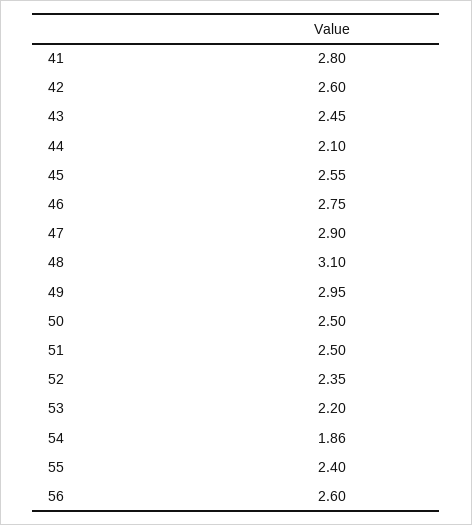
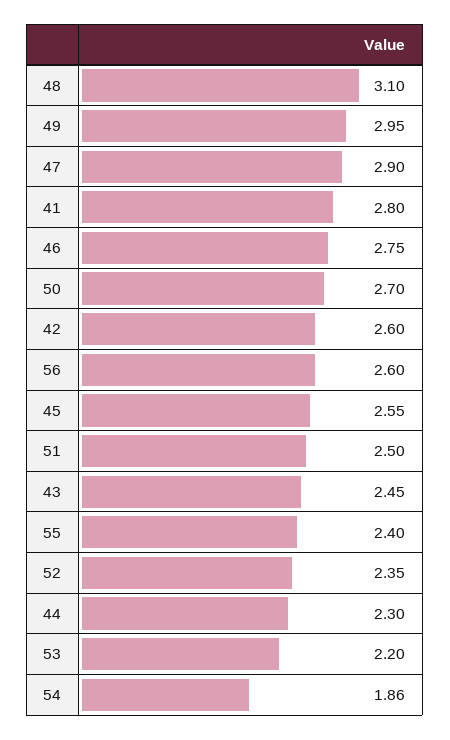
44: 2.1 -> 2.3
50: 2.5 -> 2.7

